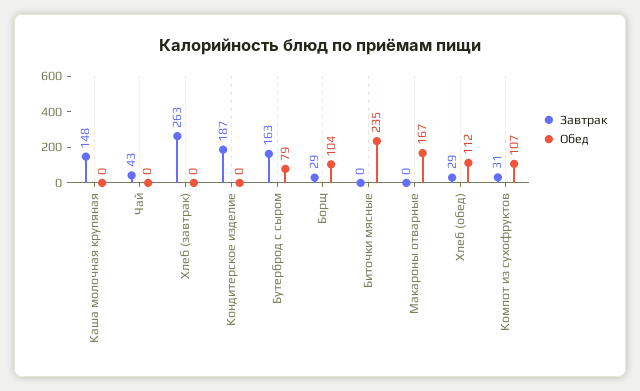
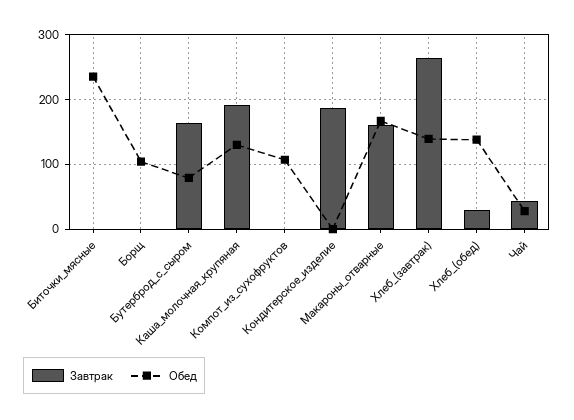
Завтрак, Каша молочная крупяная: 148 -> 190
Обед, Каша молочная крупяная: 0 -> 130
Обед, Чай: 0 -> 30
Обед, Хлеб (завтрак): 0 -> 140
Завтрак, Борщ: 29 -> 0
Завтрак, Макароны отварные: 0 -> 160
Обед, Хлеб (обед): 112 -> 140
Завтрак, Компот из сухофруктов: 31 -> 0

